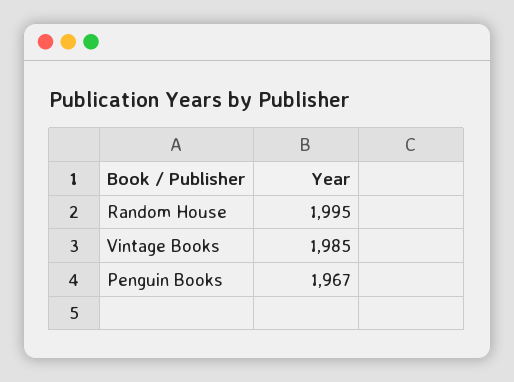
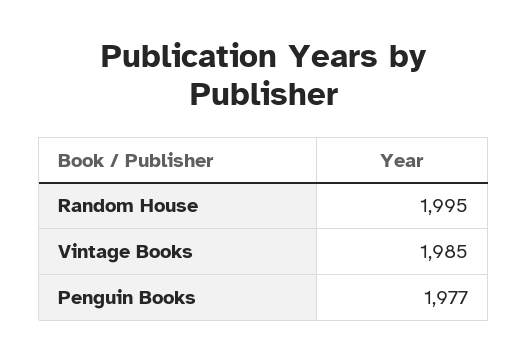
Penguin Books: 1967 -> 1977

